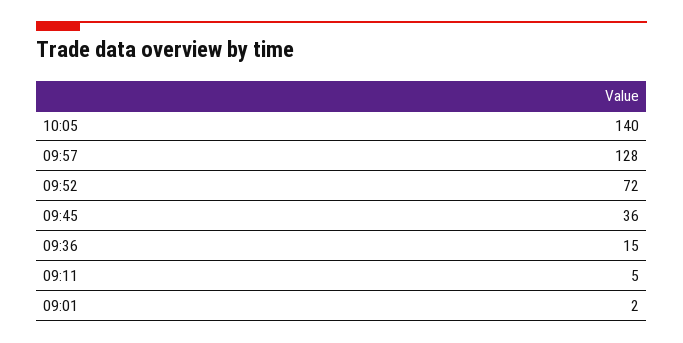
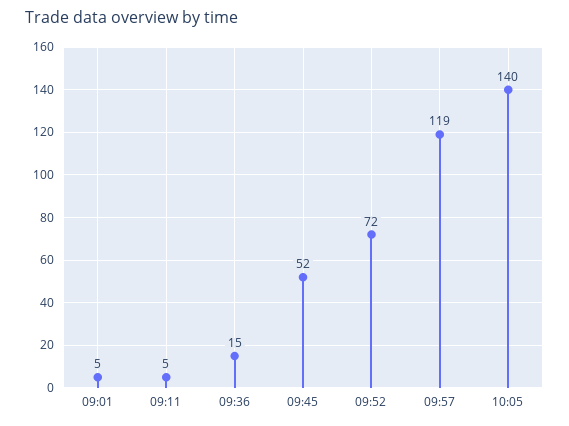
09:57: 128 -> 119
09:45: 36 -> 52
09:01: 2 -> 5

